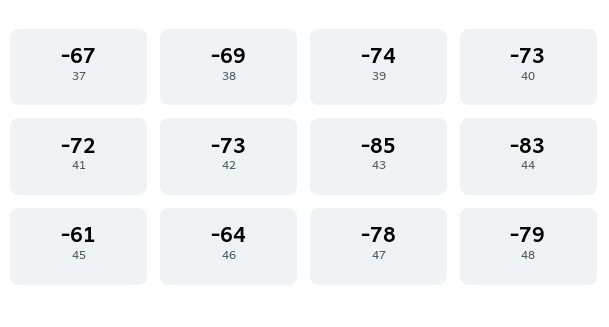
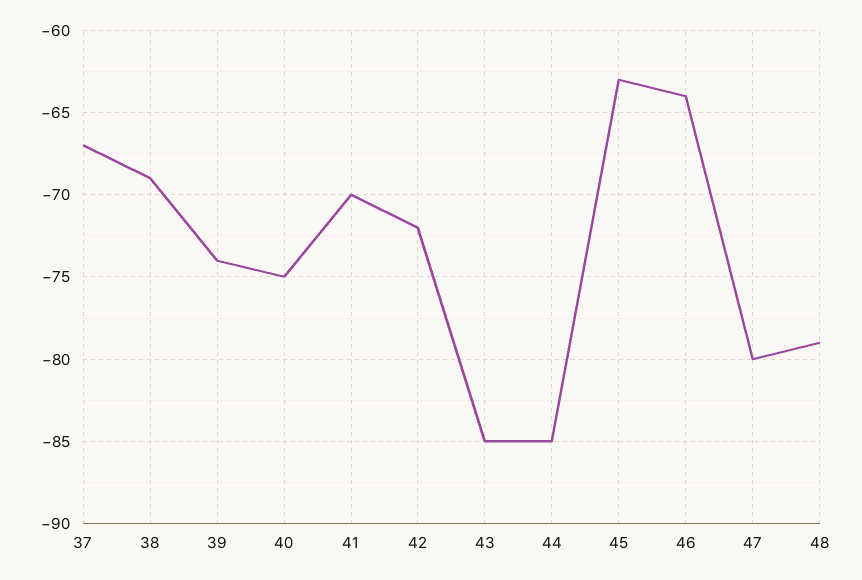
40: -73 -> -75
41: -72 -> -70
42: -73 -> -72
44: -83 -> -85
45: -61 -> -63
47: -78 -> -80

